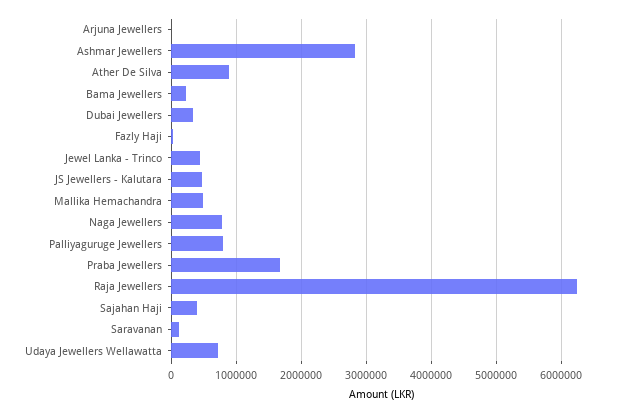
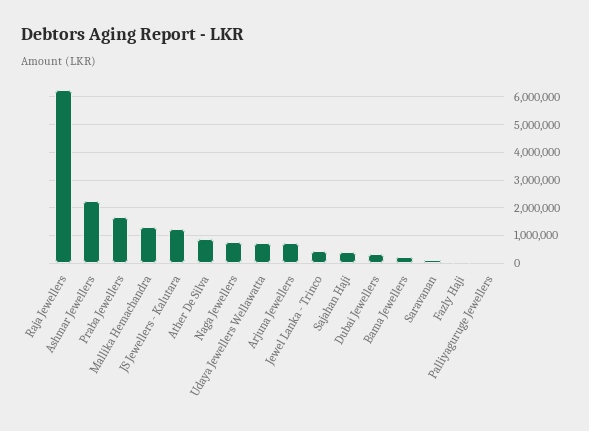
Arjuna Jewellers: 0 -> 750000
Ashmar Jewellers: 2800000 -> 2250000
JS Jewellers - Kalutara: 500000 -> 1250000
Mallika Hemachandra: 500000 -> 1250000
Palliyaguruge Jewellers: 800000 -> 0

